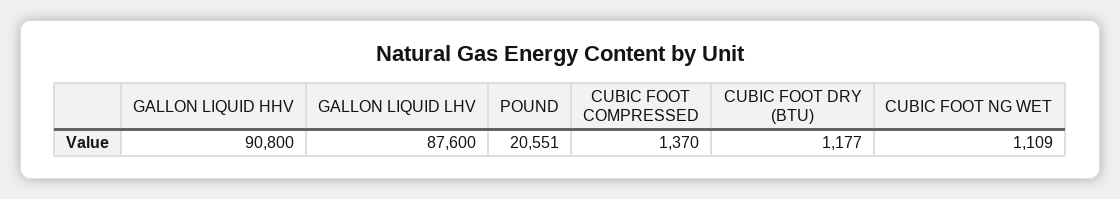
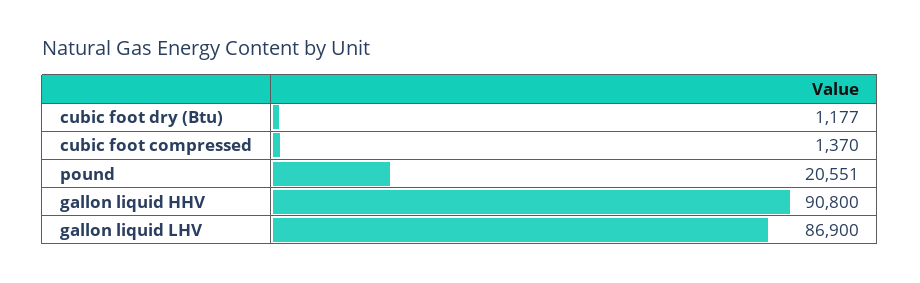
GALLON LIQUID LHV: 87600 -> 86900
CUBIC FOOT NG WET: 1109 -> none

